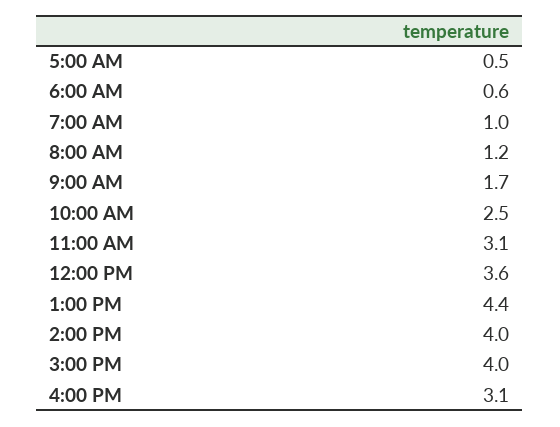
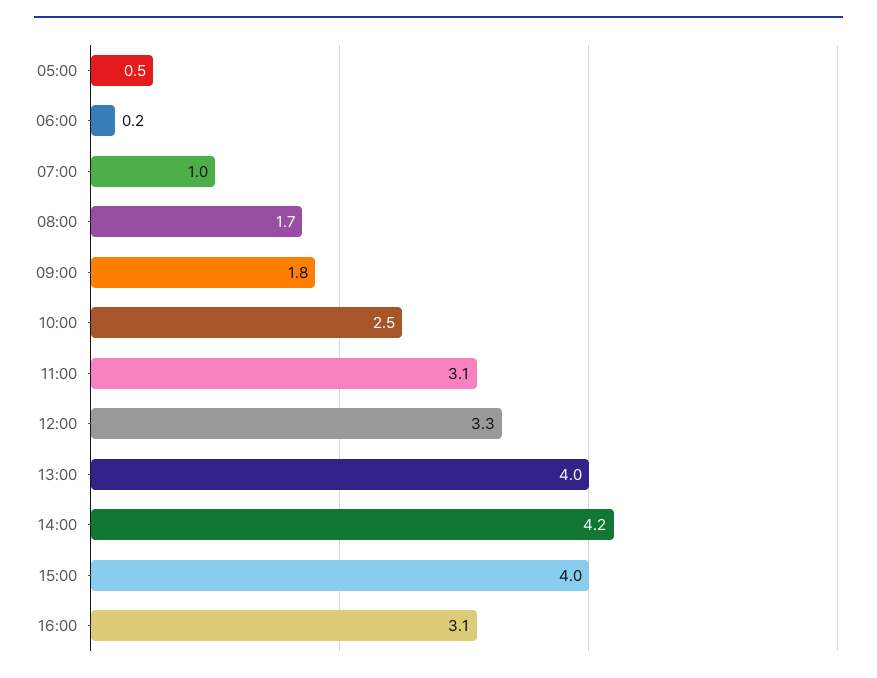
6:00 AM: 0.6 -> 0.2
8:00 AM: 1.2 -> 1.7
9:00 AM: 1.7 -> 1.8
12:00 PM: 3.6 -> 3.3
1:00 PM: 4.4 -> 4
2:00 PM: 4 -> 4.2

